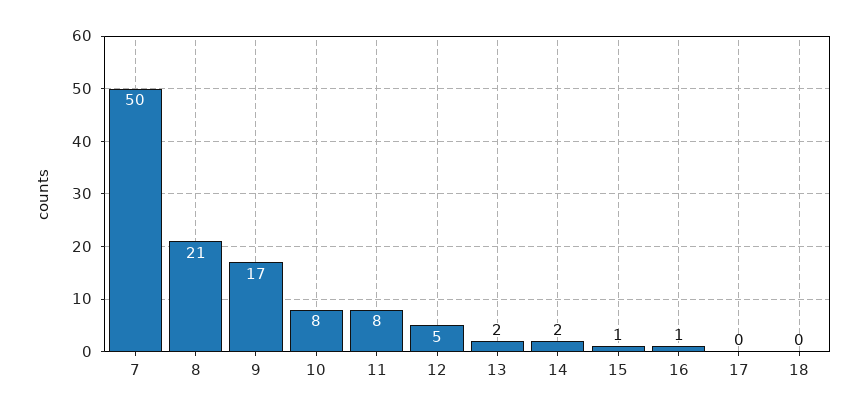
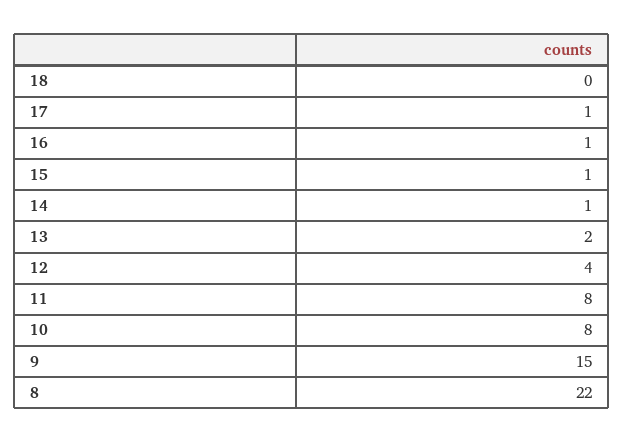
7: 50 -> none
8: 21 -> 22
9: 17 -> 15
12: 5 -> 4
14: 2 -> 1
17: 0 -> 1

